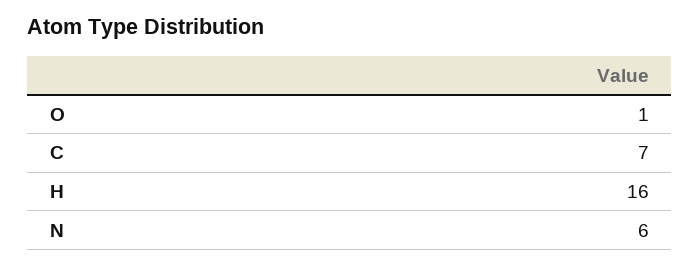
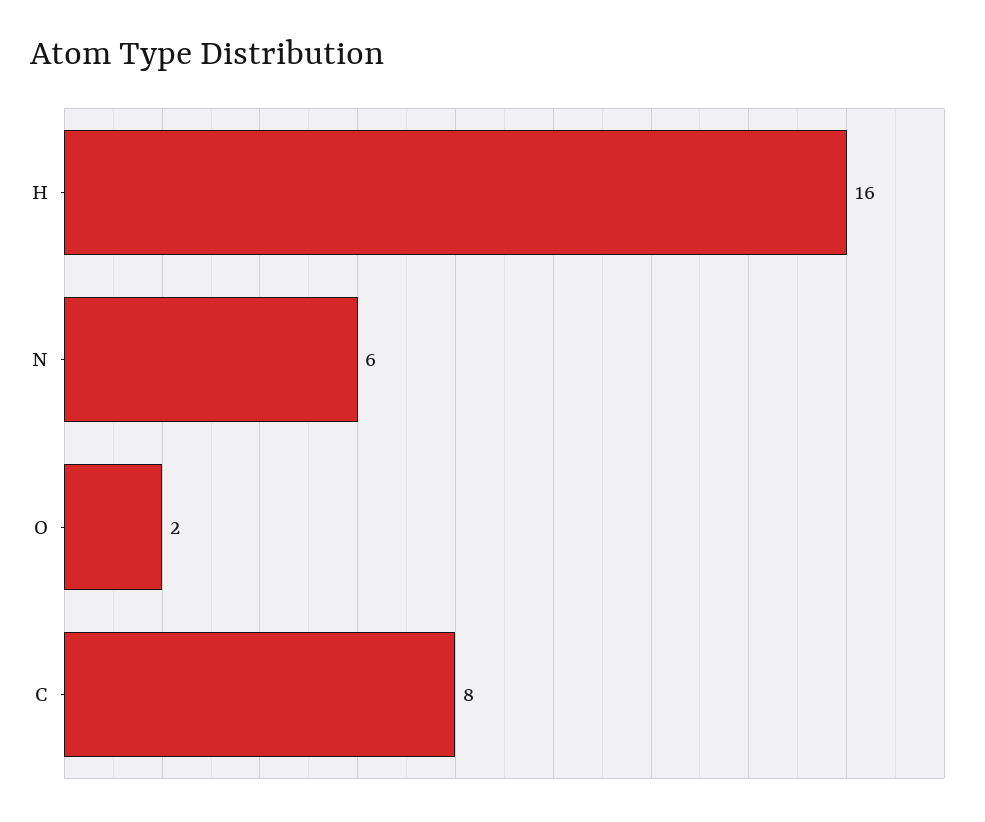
O: 1 -> 2
C: 7 -> 8

